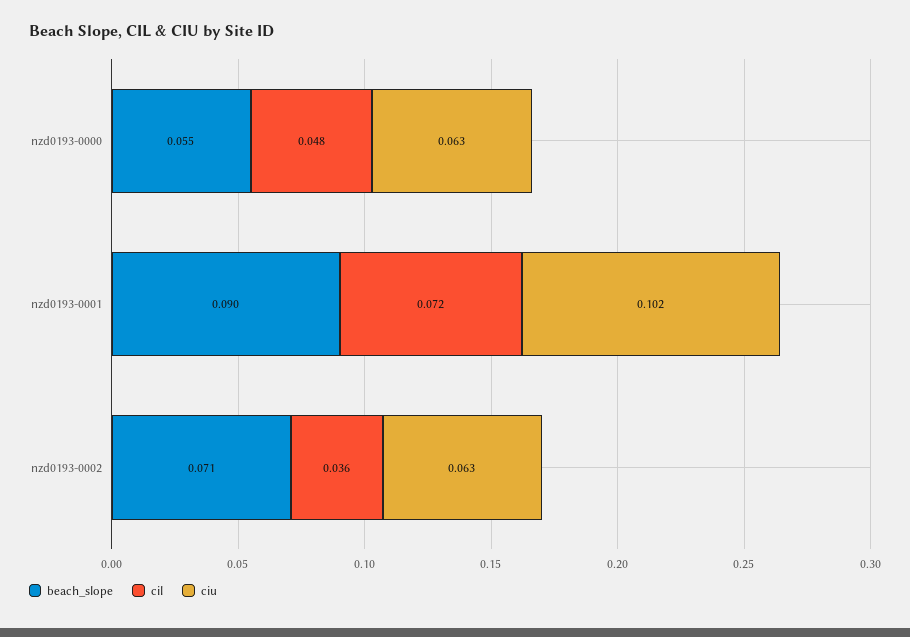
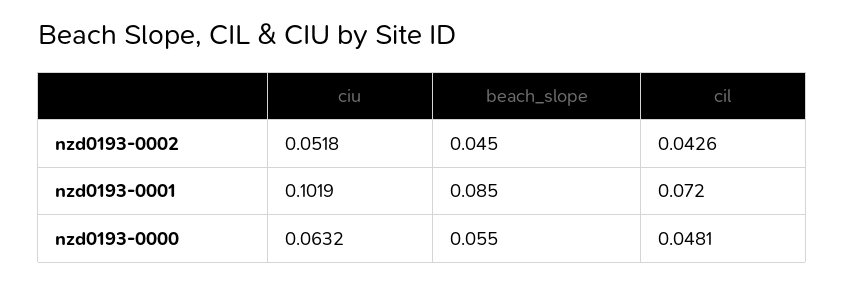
beach_slope, nzd0193-0001: 0.09 -> 0.085
beach_slope, nzd0193-0002: 0.071 -> 0.045
cil, nzd0193-0002: 0.036 -> 0.0426
ciu, nzd0193-0002: 0.063 -> 0.0518

